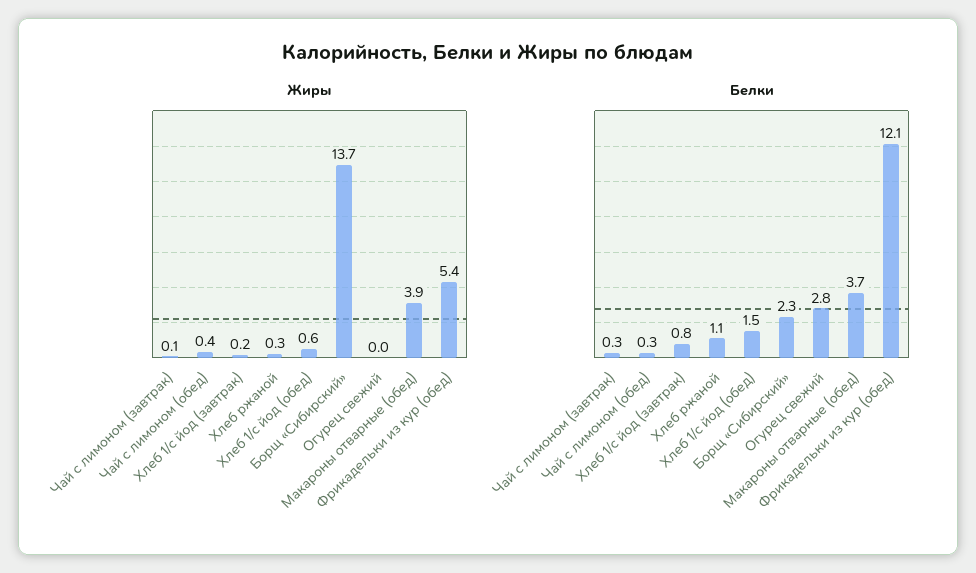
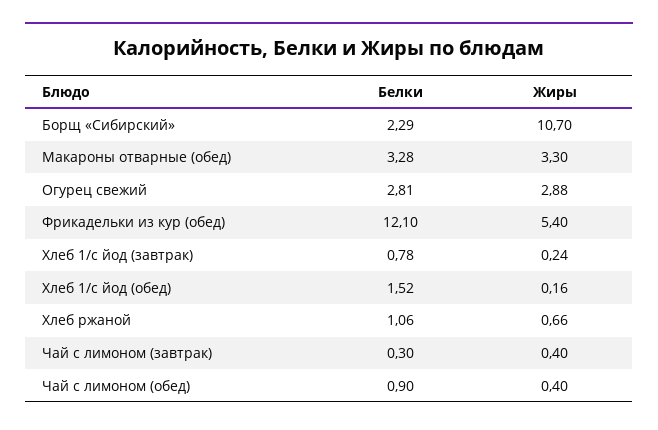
Жиры, Чай с лимоном (завтрак): 0.1 -> 0.4
Жиры, Хлеб ржаной: 0.3 -> 0.66
Жиры, Хлеб 1/с йод (обед): 0.6 -> 0.16
Жиры, Борщ «Сибирский»: 13.7 -> 10.7
Жиры, Огурец свежий: 0 -> 2.88
Жиры, Макароны отварные (обед): 3.9 -> 3.3
Белки, Чай с лимоном (обед): 0.3 -> 0.9
Белки, Макароны отварные (обед): 3.7 -> 3.28

